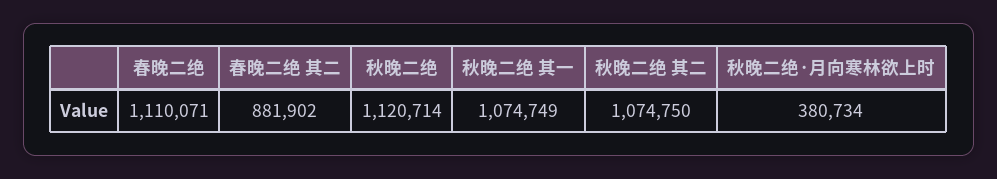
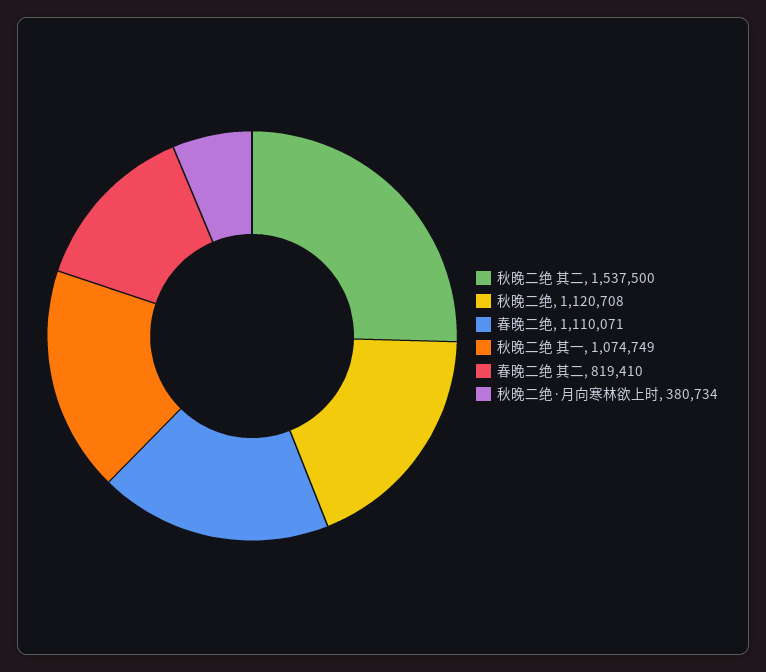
春晚二绝 其二: 881902 -> 819410
秋晚二绝: 1120714 -> 1120708
秋晚二绝 其二: 1074750 -> 1537500

